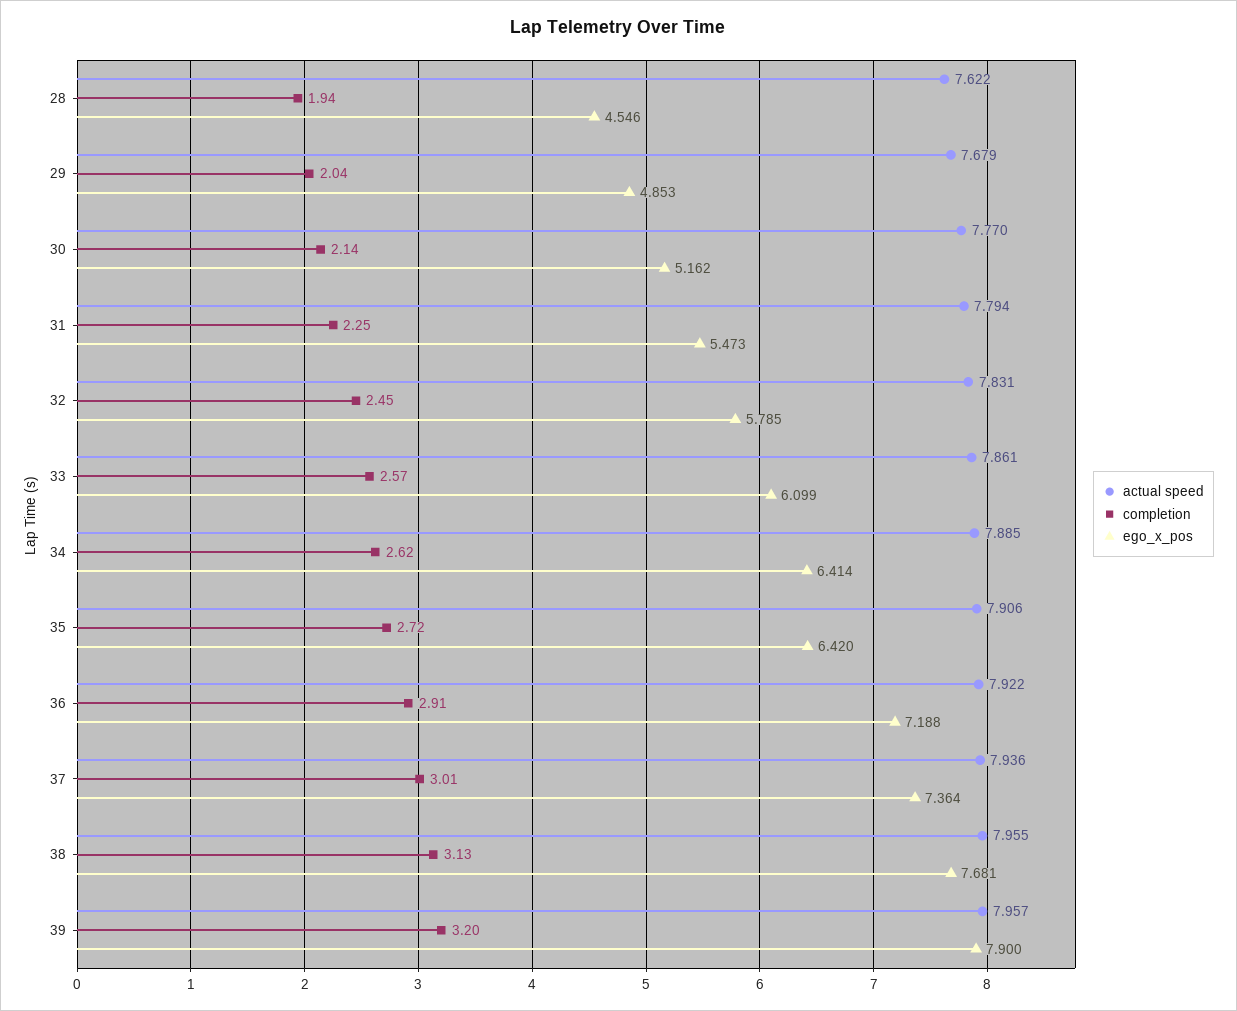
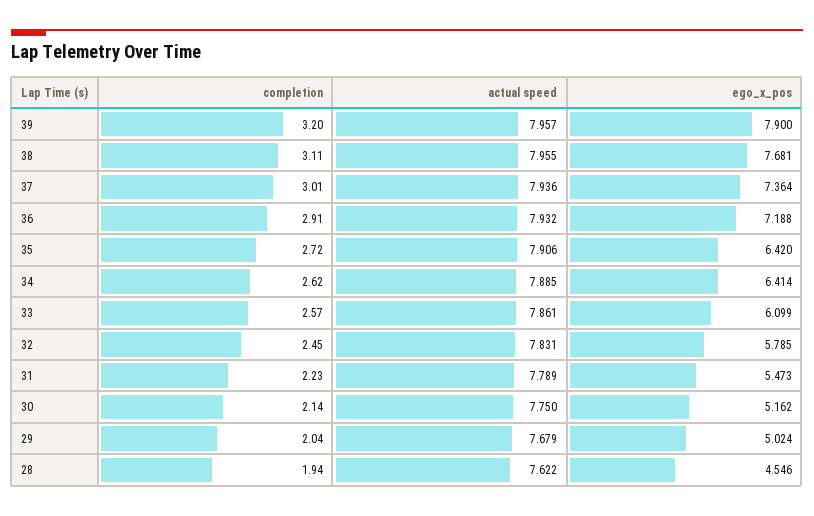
ego_x_pos, 29: 4.853 -> 5.024
actual speed, 30: 7.77 -> 7.75
actual speed, 31: 7.794 -> 7.789
completion, 31: 2.25 -> 2.23
actual speed, 36: 7.922 -> 7.932
completion, 38: 3.13 -> 3.11

